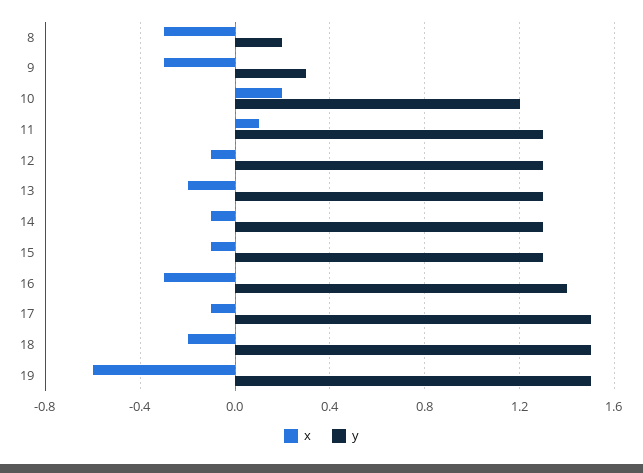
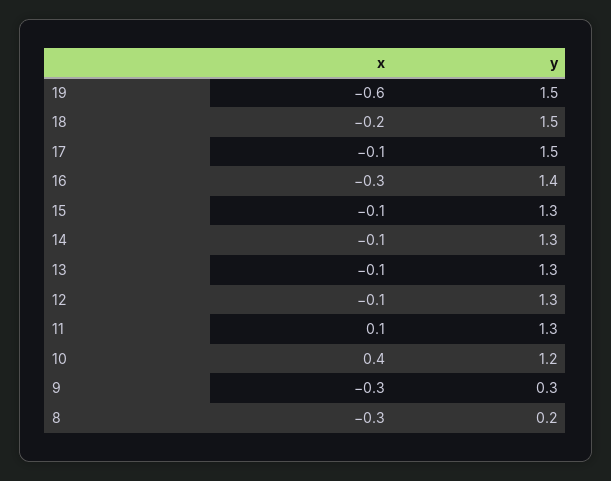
x, 10: 0.2 -> 0.4
x, 13: -0.2 -> -0.1

